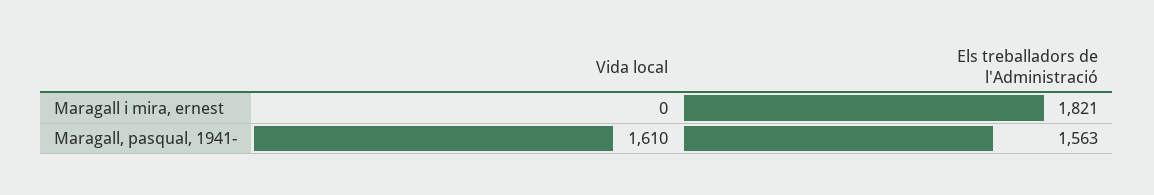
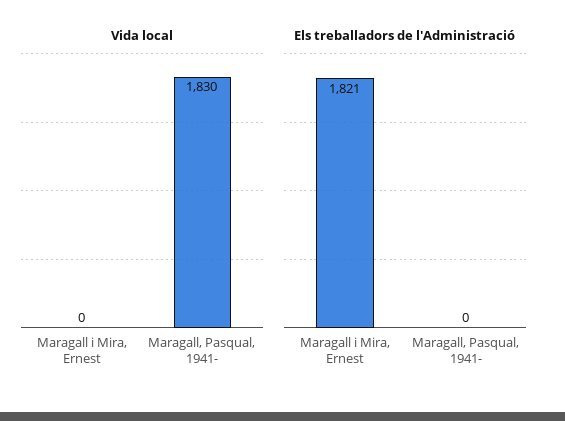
Vida local, Maragall, pasqual, 1941-: 1610 -> 1830
Els treballadors de l'Administració, Maragall, pasqual, 1941-: 1563 -> 0

